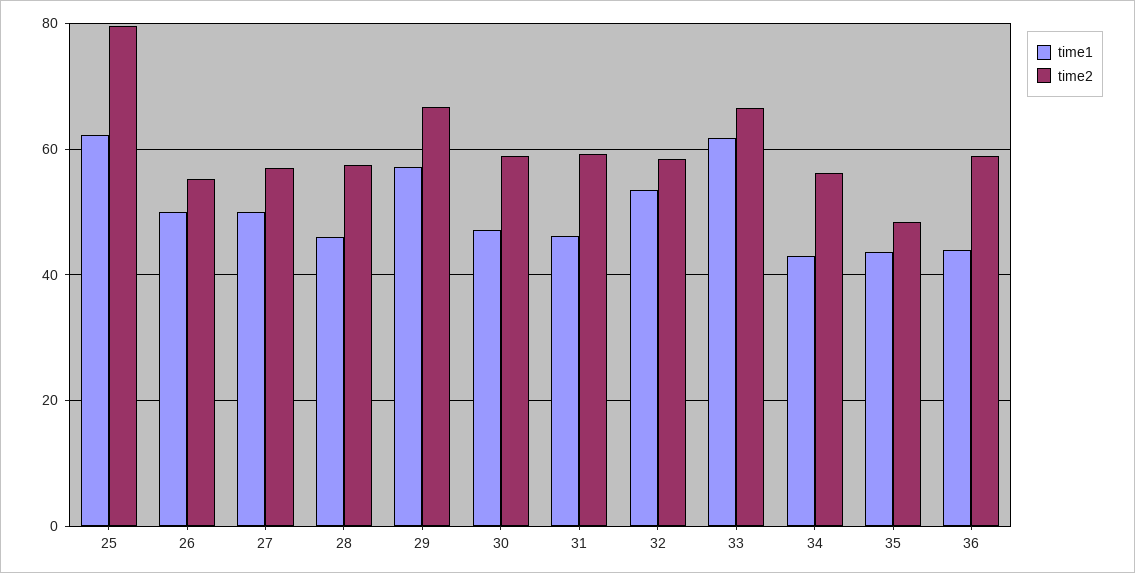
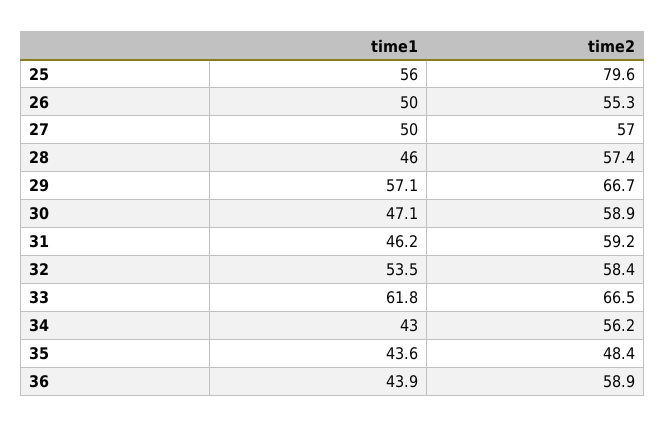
time1, 25: 62 -> 56

